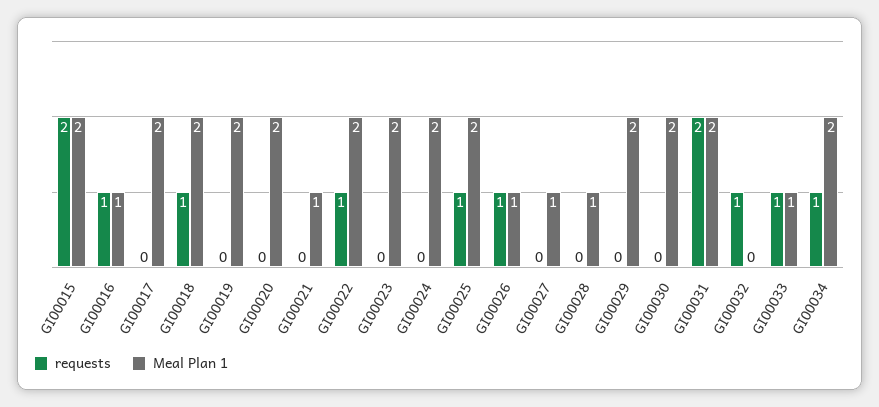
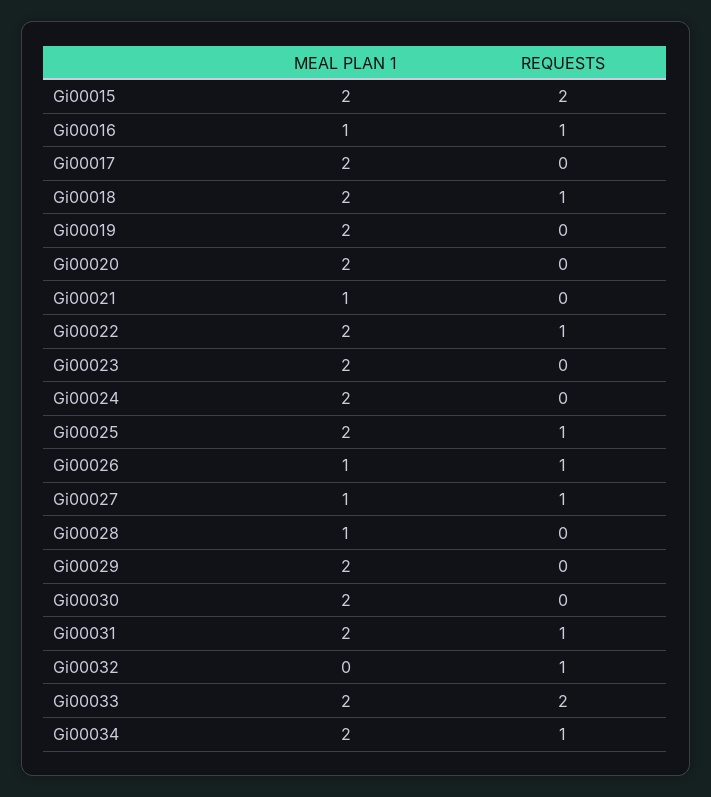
requests, GI00027: 0 -> 1
requests, GI00031: 2 -> 1
requests, GI00033: 1 -> 2
Meal Plan 1, GI00033: 1 -> 2

